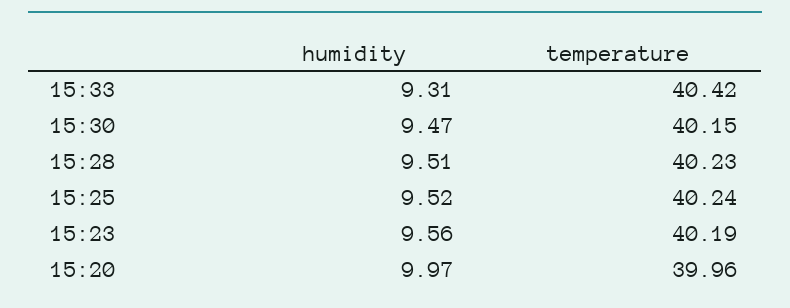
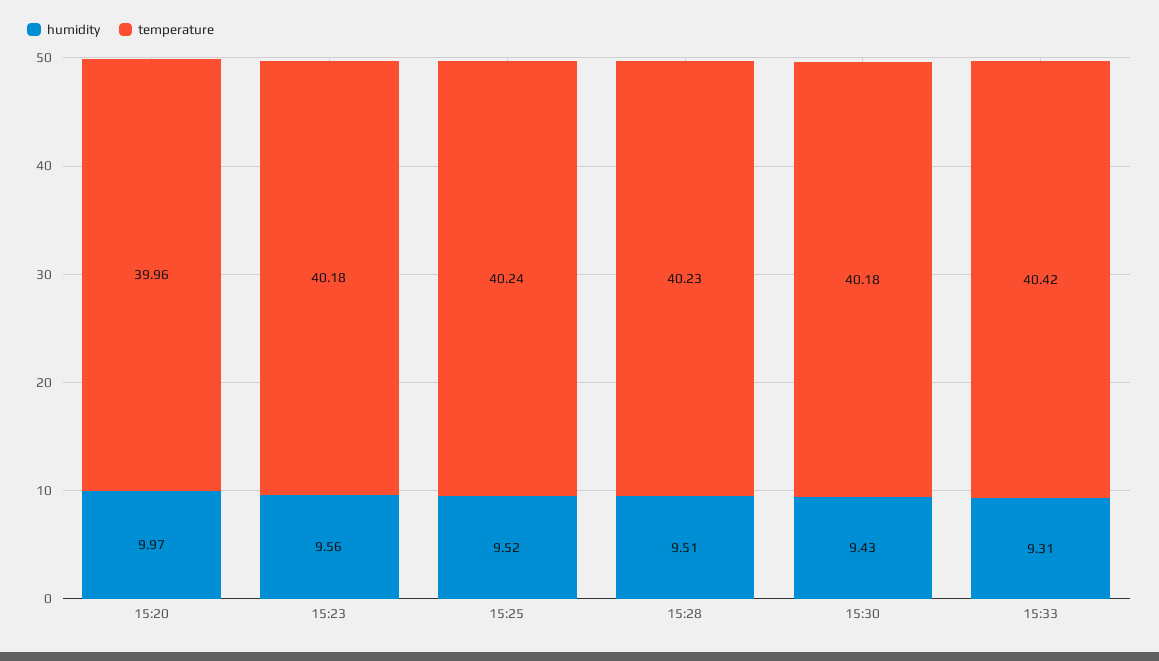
humidity, 15:30: 9.47 -> 9.43
temperature, 15:30: 40.15 -> 40.18
temperature, 15:23: 40.19 -> 40.18

